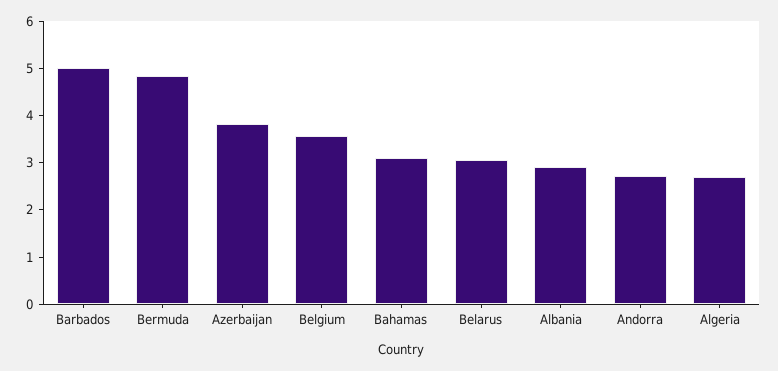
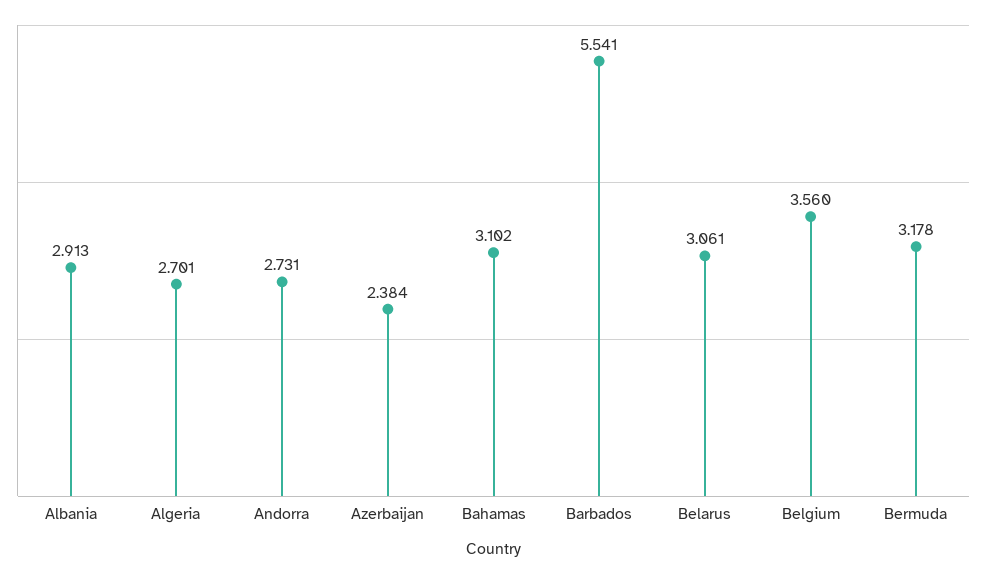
Barbados: 5 -> 5.541
Bermuda: 4.8 -> 3.178
Azerbaijan: 3.8 -> 2.384

